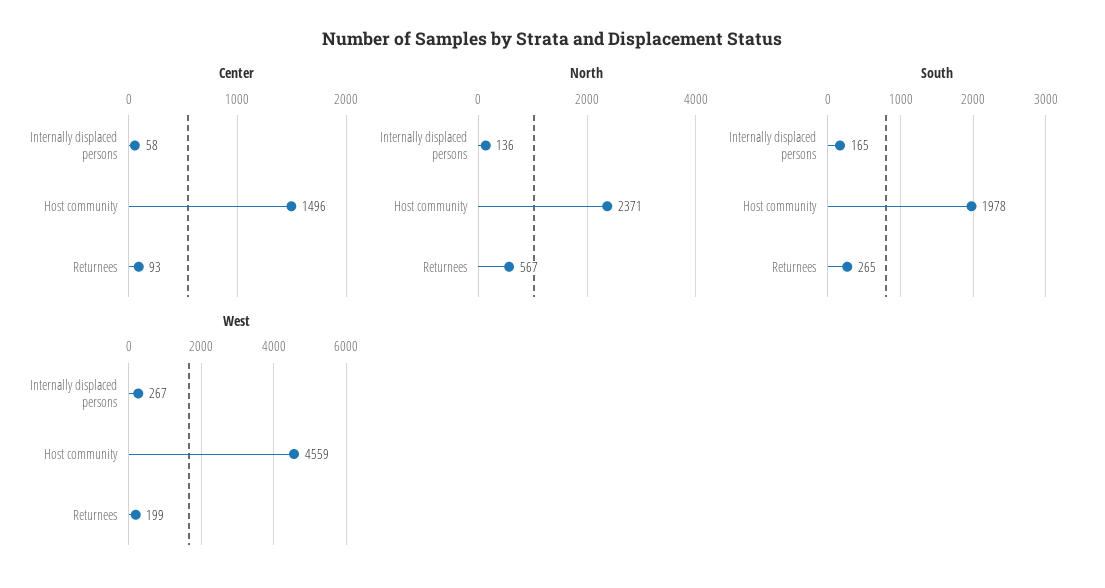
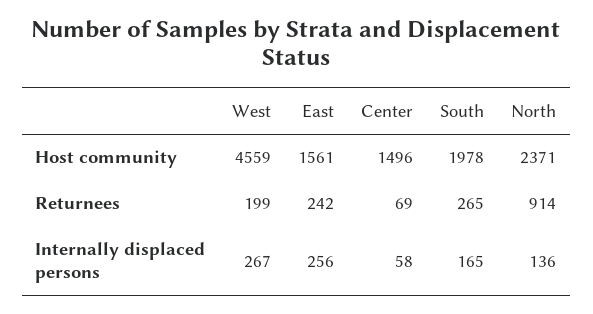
Center, Returnees: 93 -> 69
North, Returnees: 567 -> 914
East, Host community: none -> 1561
East, Returnees: none -> 242
East, Internally displaced persons: none -> 256

